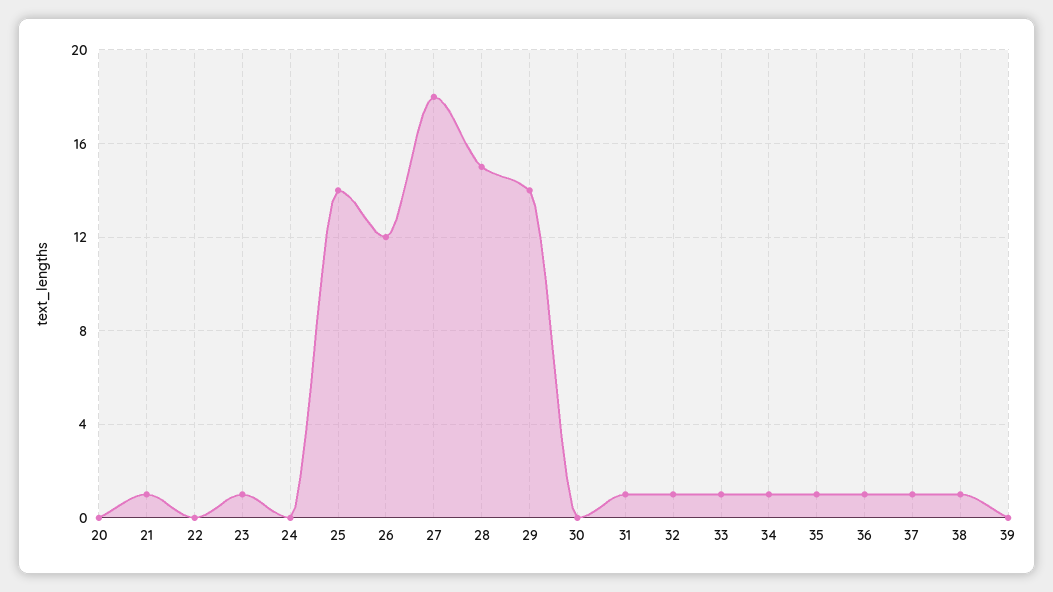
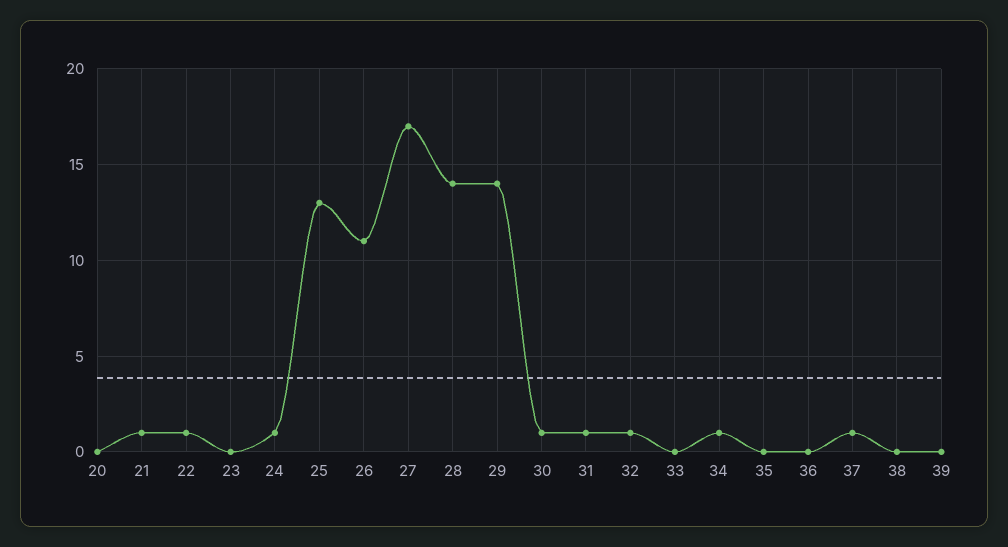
22: 0 -> 1
23: 1 -> 0
24: 0 -> 1
25: 14 -> 13
26: 12 -> 11
27: 18 -> 17
28: 15 -> 14
30: 0 -> 1
33: 1 -> 0
35: 1 -> 0
36: 1 -> 0
38: 1 -> 0

